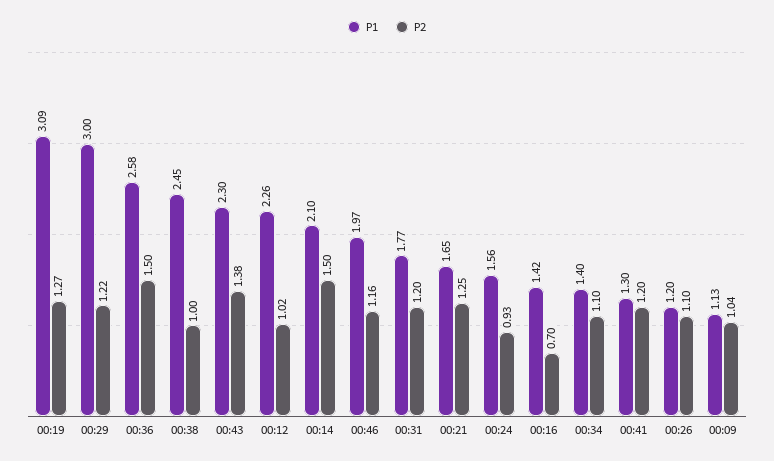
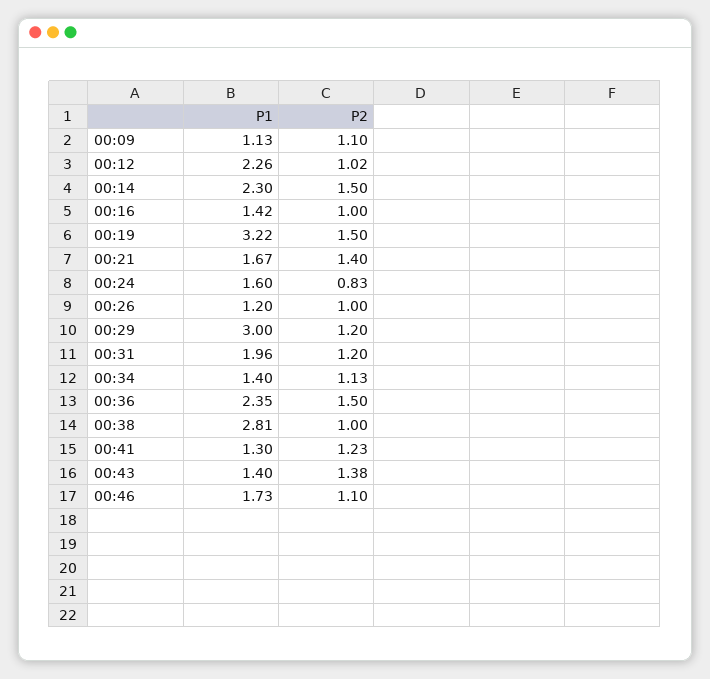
P1, 00:19: 3.09 -> 3.22
P2, 00:19: 1.27 -> 1.5
P2, 00:29: 1.22 -> 1.2
P1, 00:36: 2.58 -> 2.35
P1, 00:38: 2.45 -> 2.81
P1, 00:43: 2.3 -> 1.4
P1, 00:14: 2.1 -> 2.3
P1, 00:46: 1.97 -> 1.73
P2, 00:46: 1.16 -> 1.1
P1, 00:31: 1.77 -> 1.96
P1, 00:21: 1.65 -> 1.67
P2, 00:21: 1.25 -> 1.4
P1, 00:24: 1.56 -> 1.6
P2, 00:24: 0.93 -> 0.83
P2, 00:16: 0.7 -> 1
P2, 00:34: 1.1 -> 1.13
P2, 00:41: 1.2 -> 1.23
P2, 00:26: 1.1 -> 1
P2, 00:09: 1.04 -> 1.1

